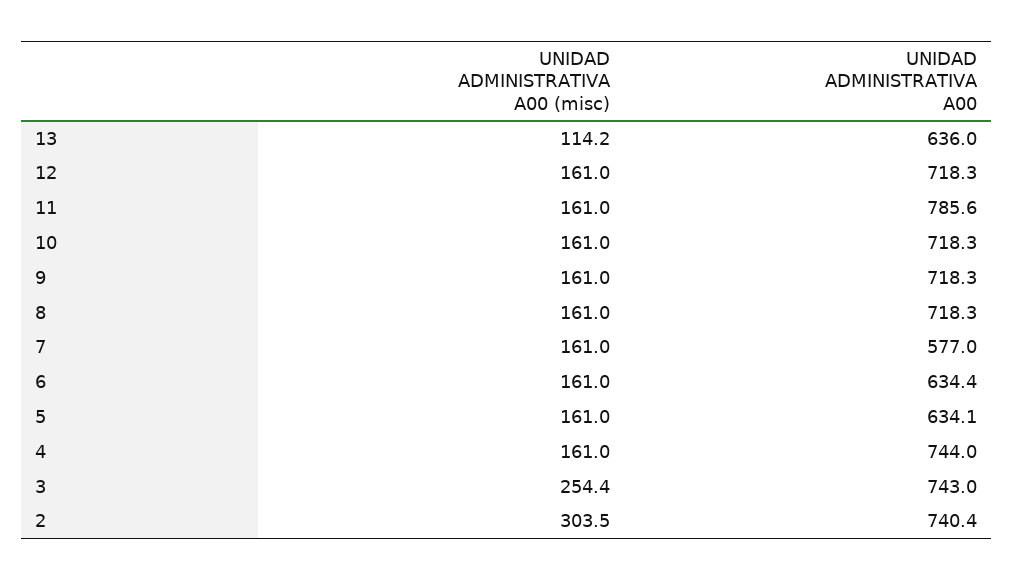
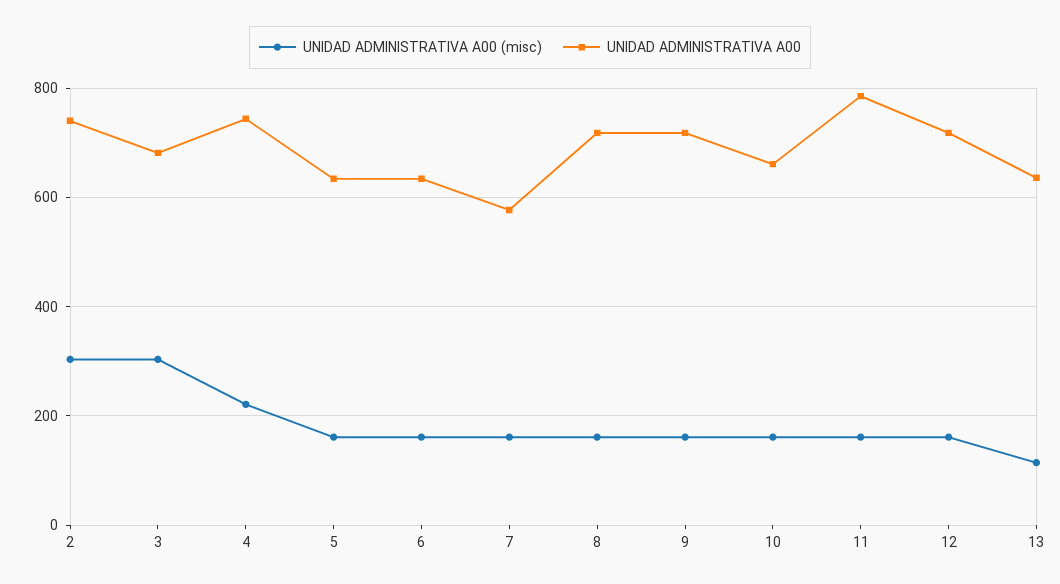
UNIDAD ADMINISTRATIVA A00, 10: 718.3 -> 660
UNIDAD ADMINISTRATIVA A00 (misc), 4: 161 -> 220
UNIDAD ADMINISTRATIVA A00 (misc), 3: 254.4 -> 300
UNIDAD ADMINISTRATIVA A00, 3: 743 -> 680

